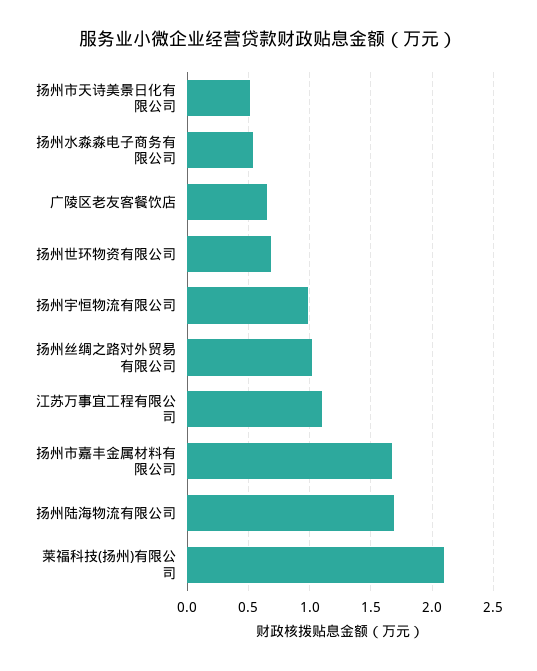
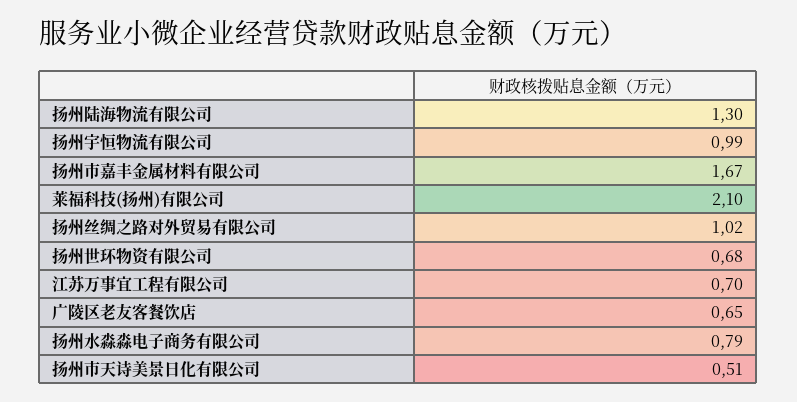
扬州水淼淼电子商务有限公司: 0.55 -> 0.79
江苏万事宜工程有限公司: 1.1 -> 0.7
扬州陆海物流有限公司: 1.7 -> 1.3

